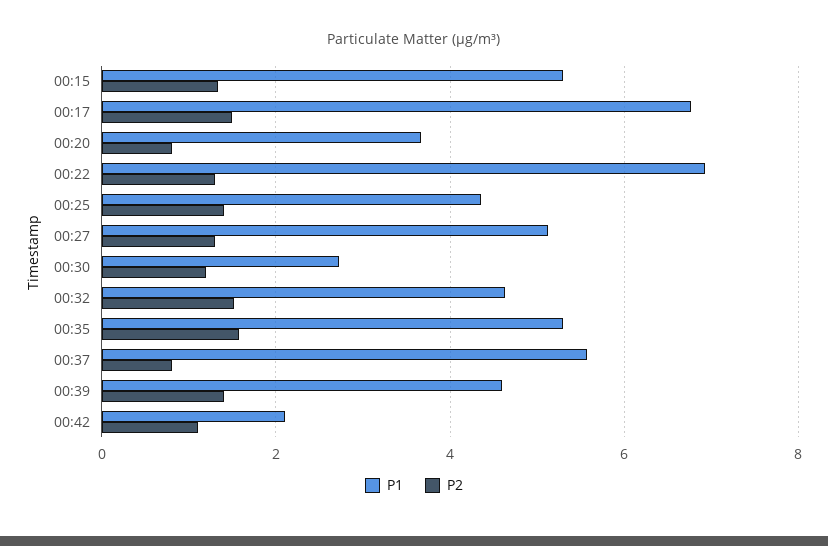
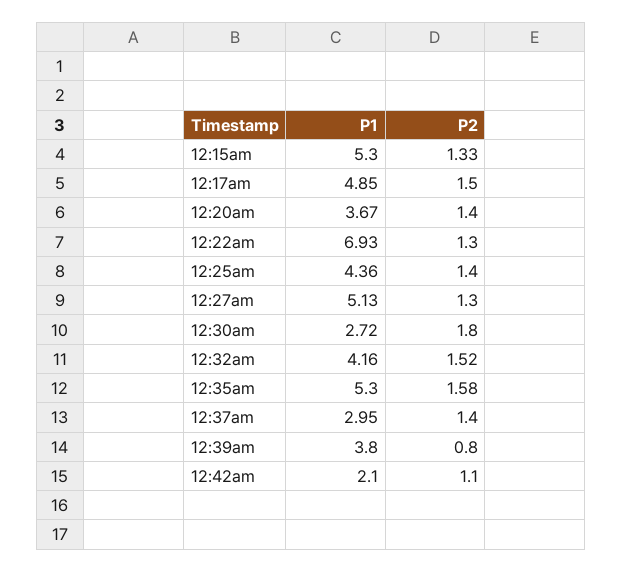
P1, 00:17: 6.8 -> 4.85
P2, 00:20: 0.8 -> 1.4
P2, 00:30: 1.2 -> 1.8
P1, 00:32: 4.6 -> 4.16
P1, 00:37: 5.6 -> 2.95
P2, 00:37: 0.8 -> 1.4
P1, 00:39: 4.6 -> 3.8
P2, 00:39: 1.4 -> 0.8

